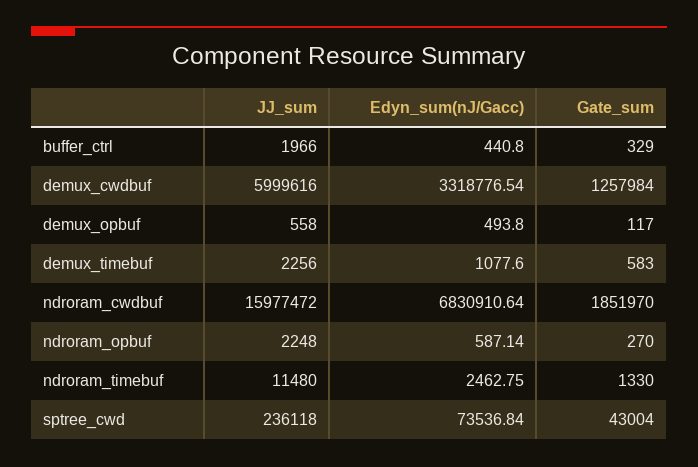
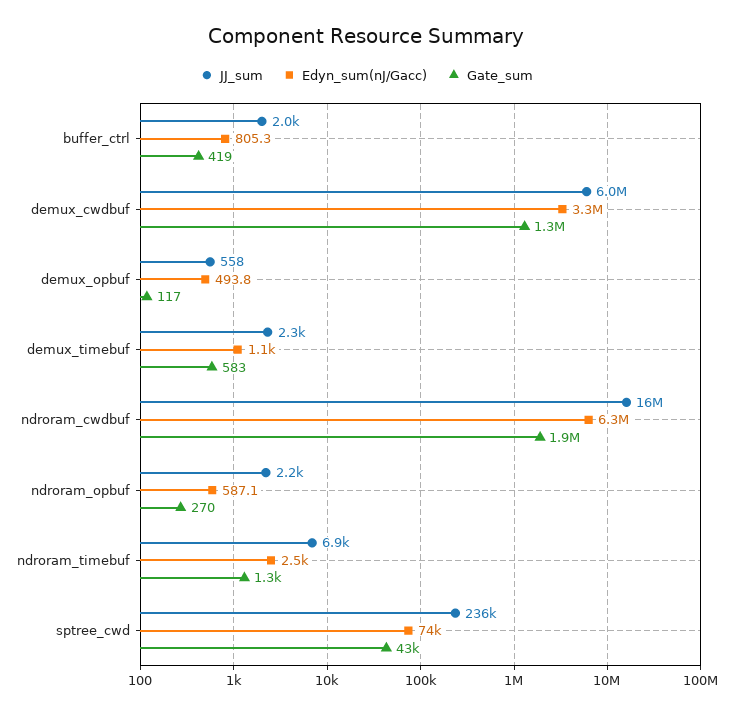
Edyn_sum(nJ/Gacc), buffer_ctrl: 440.8 -> 805.3
Gate_sum, buffer_ctrl: 329 -> 419
Edyn_sum(nJ/Gacc), ndroram_cwdbuf: 6830910.64 -> 6300000
JJ_sum, ndroram_timebuf: 11480 -> 6900

